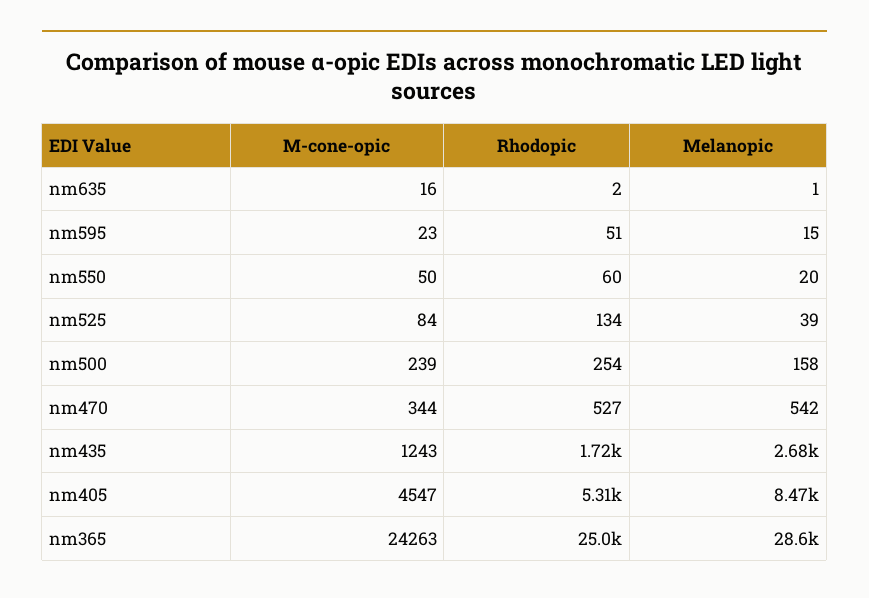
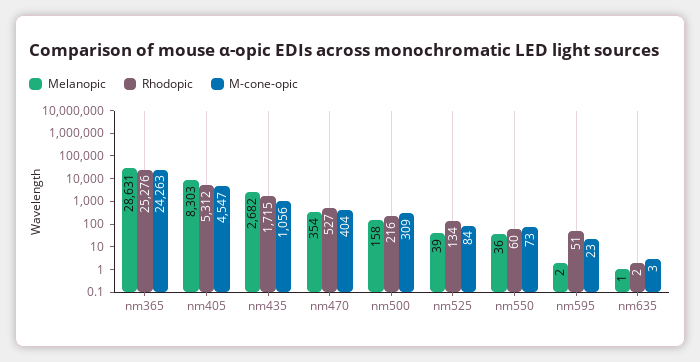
M-cone-opic, nm635: 16 -> 3
Melanopic, nm595: 15 -> 2
M-cone-opic, nm550: 50 -> 73
Melanopic, nm550: 20 -> 36
M-cone-opic, nm500: 239 -> 309
Rhodopic, nm500: 254 -> 216
M-cone-opic, nm470: 344 -> 404
Melanopic, nm470: 542 -> 354
M-cone-opic, nm435: 1243 -> 1056
Melanopic, nm405: 8470 -> 8303
Rhodopic, nm365: 25000 -> 25276

